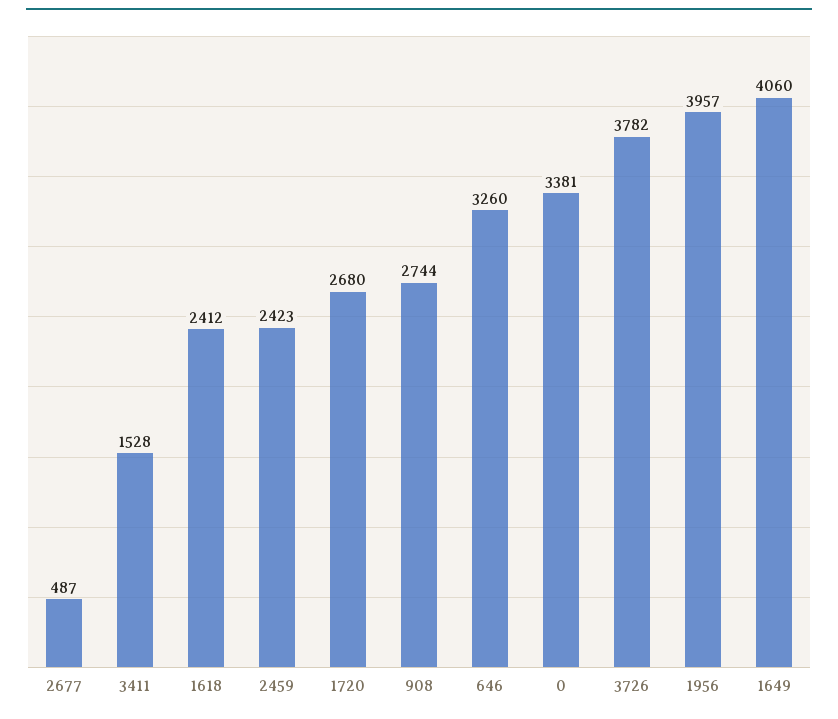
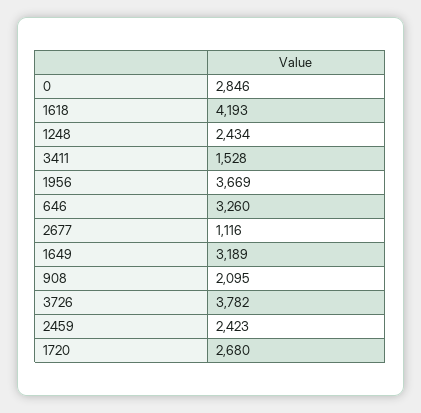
2677: 487 -> 1116
1618: 2412 -> 4193
908: 2744 -> 2095
0: 3381 -> 2846
1956: 3957 -> 3669
1649: 4060 -> 3189
1248: none -> 2434

